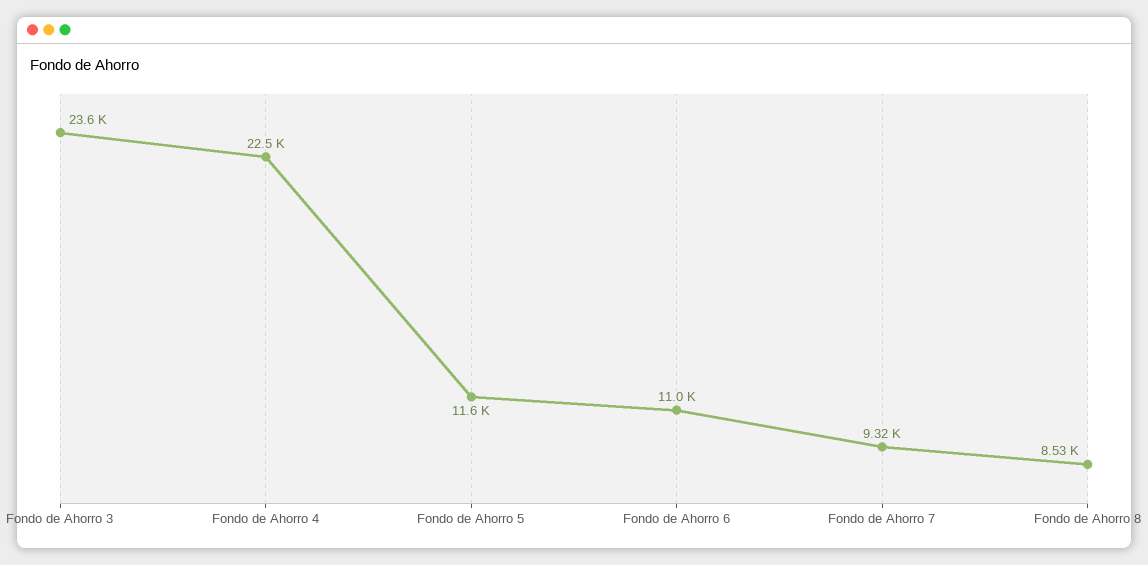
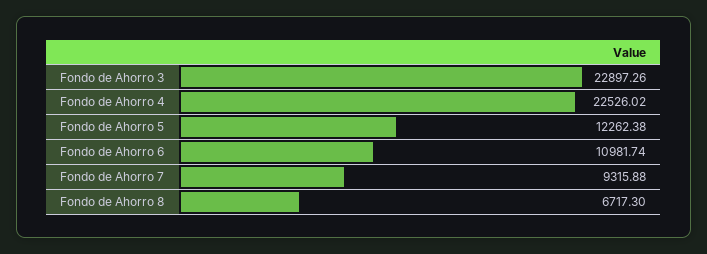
Fondo de Ahorro 3: 23600 -> 22897.26
Fondo de Ahorro 5: 11600 -> 12262.38
Fondo de Ahorro 8: 8530 -> 6717.3

